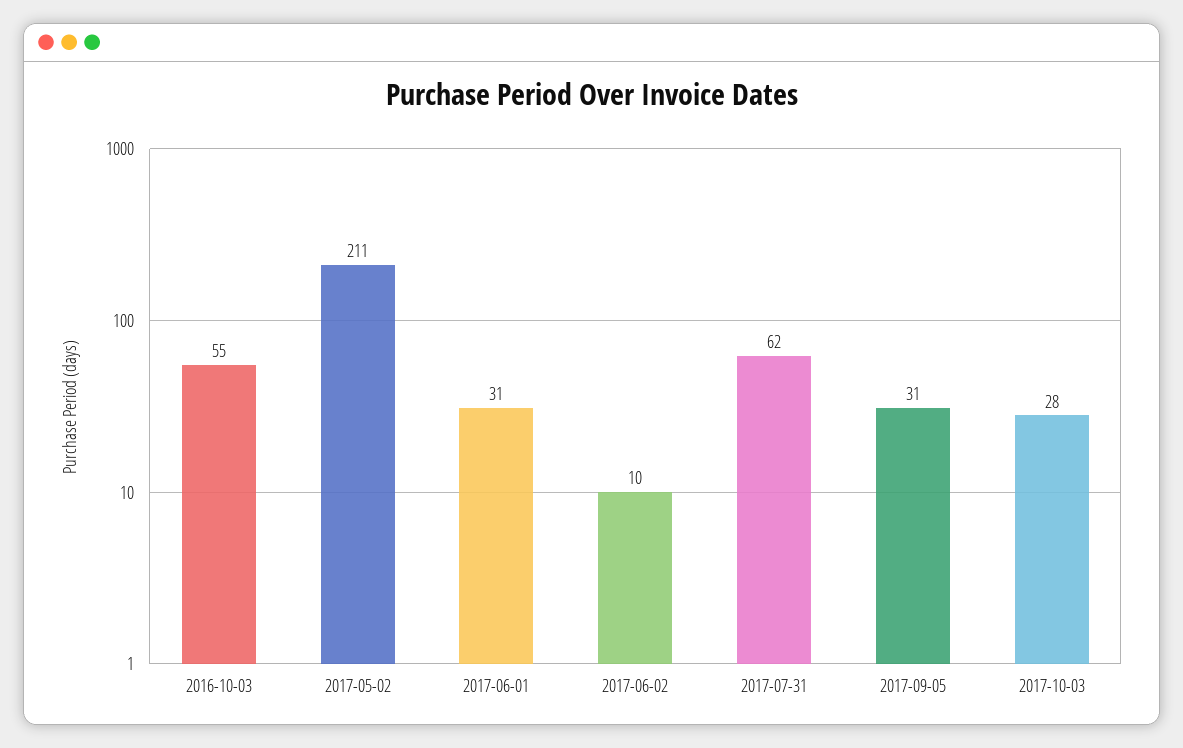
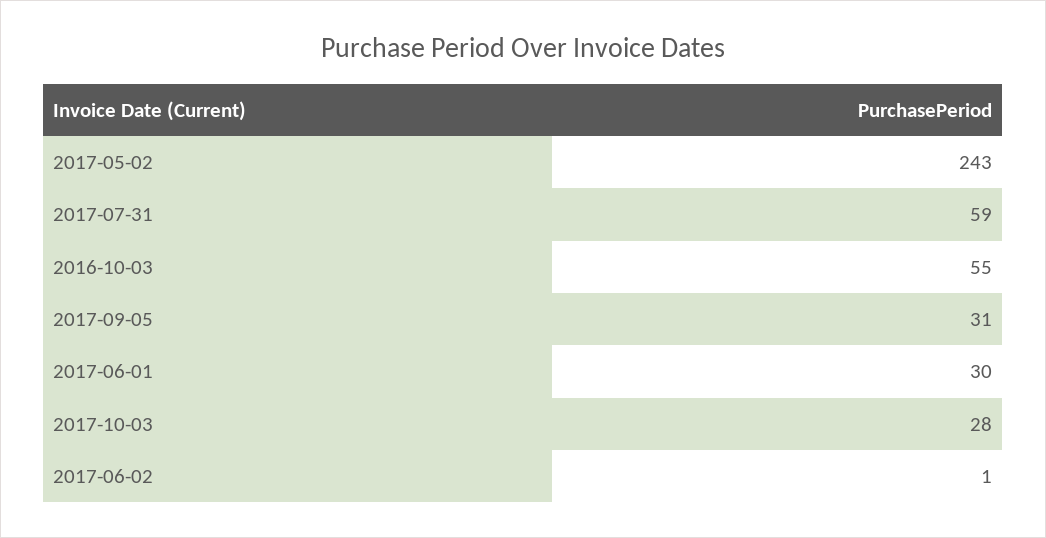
2017-05-02: 211 -> 243
2017-06-01: 31 -> 30
2017-06-02: 10 -> 1
2017-07-31: 62 -> 59

